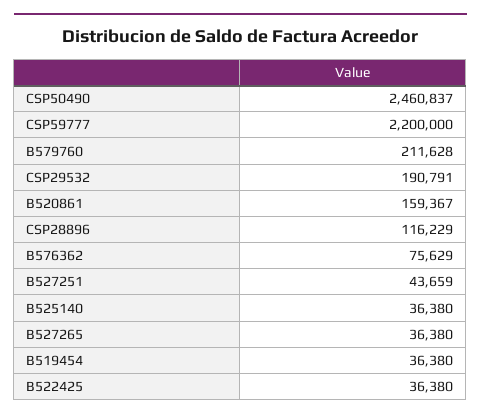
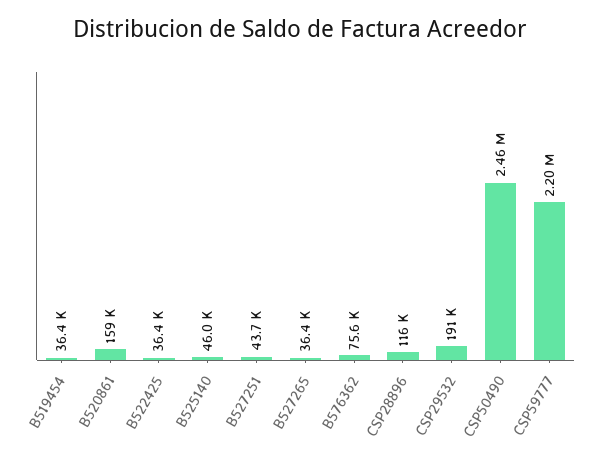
B579760: 211628 -> none
B525140: 36380 -> 46000

